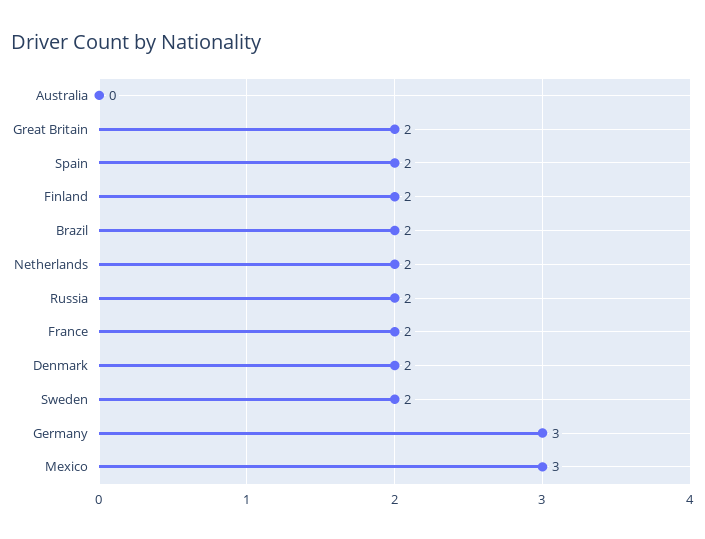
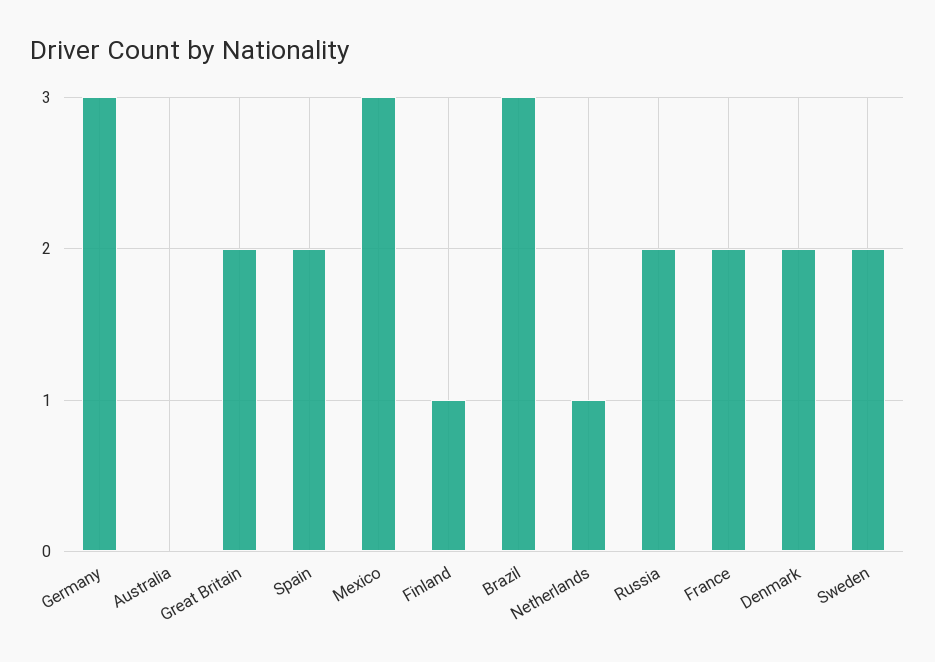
Finland: 2 -> 1
Brazil: 2 -> 3
Netherlands: 2 -> 1

